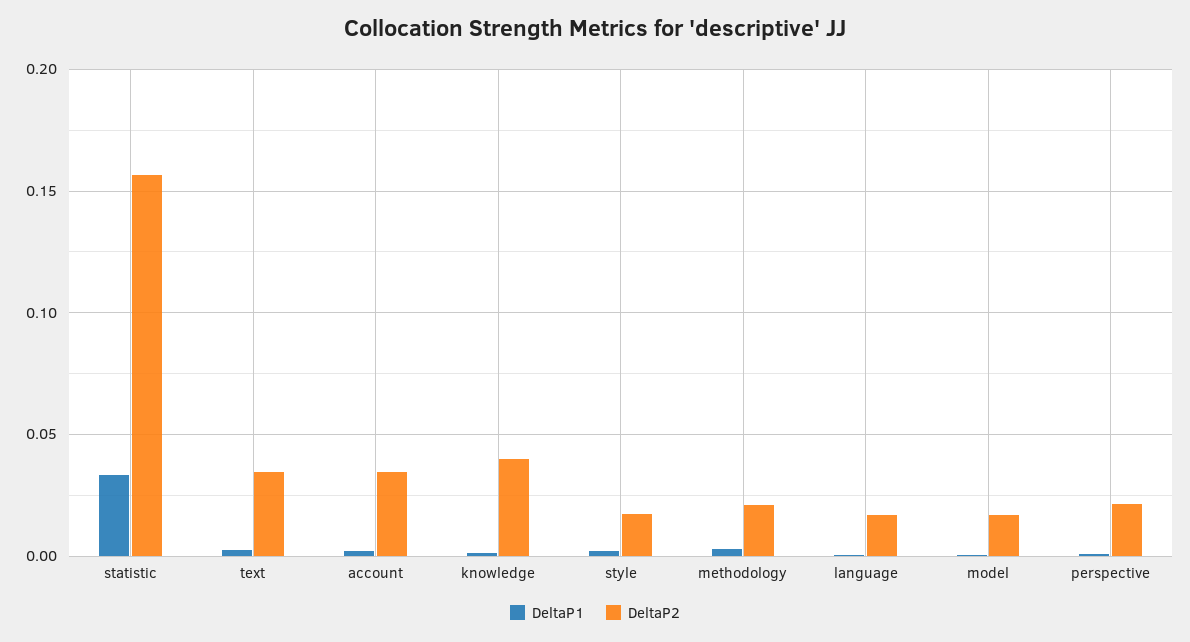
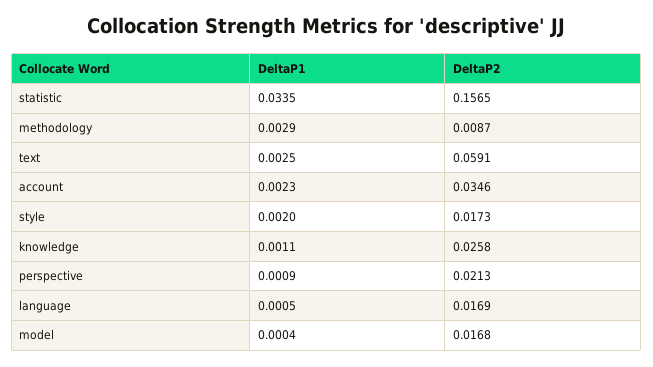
DeltaP2, text: 0.035 -> 0.0591
DeltaP2, knowledge: 0.04 -> 0.0258
DeltaP2, methodology: 0.02 -> 0.0087

